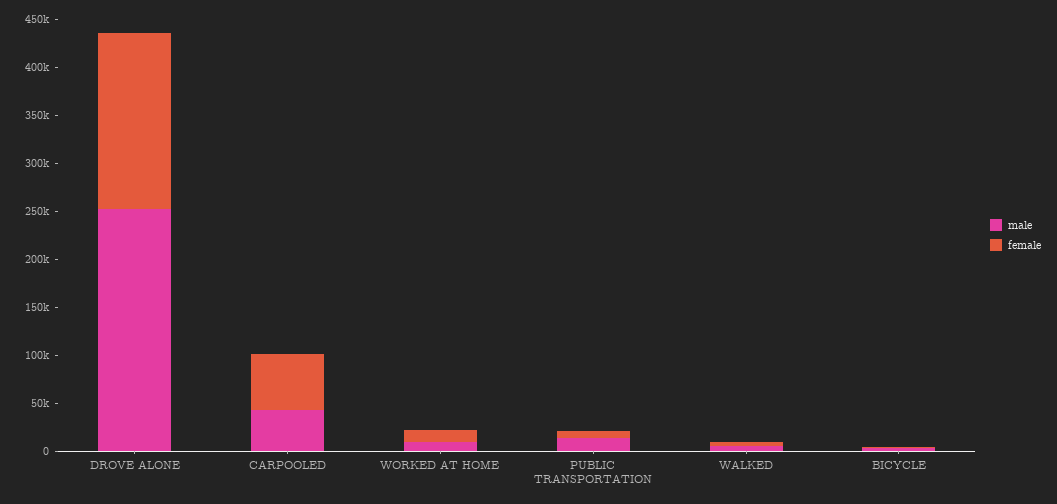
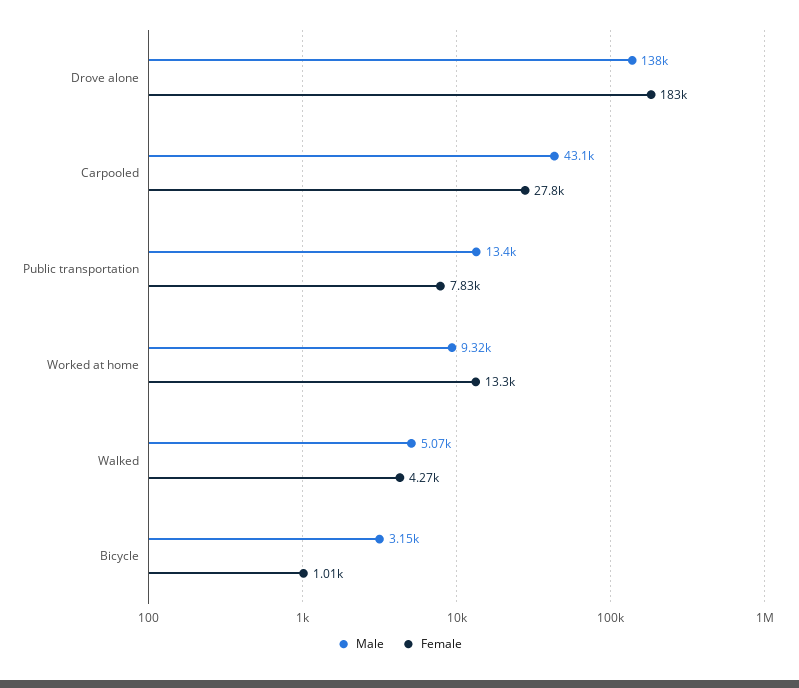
male, DROVE ALONE: 250000 -> 138000
female, CARPOOLED: 60000 -> 27800

